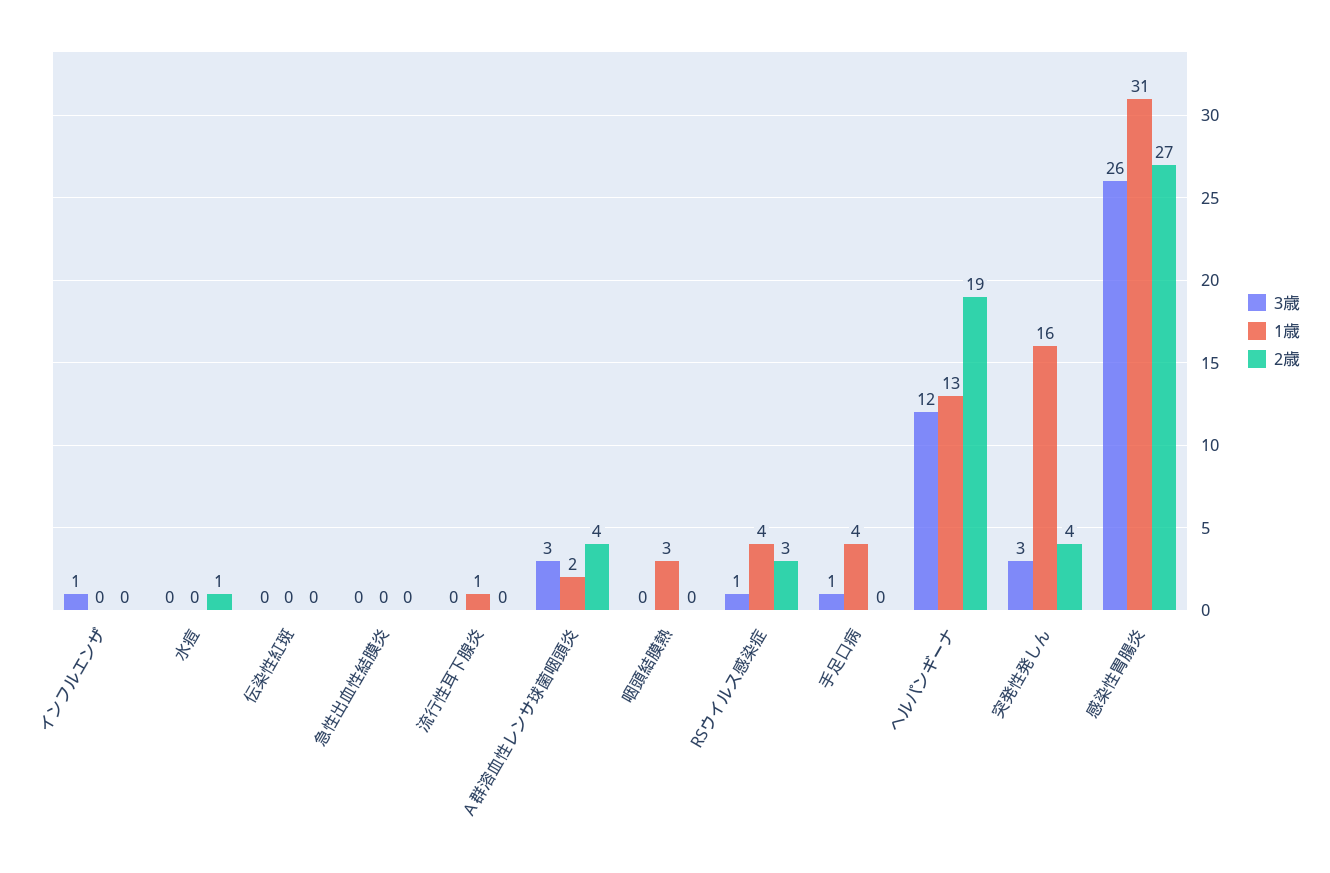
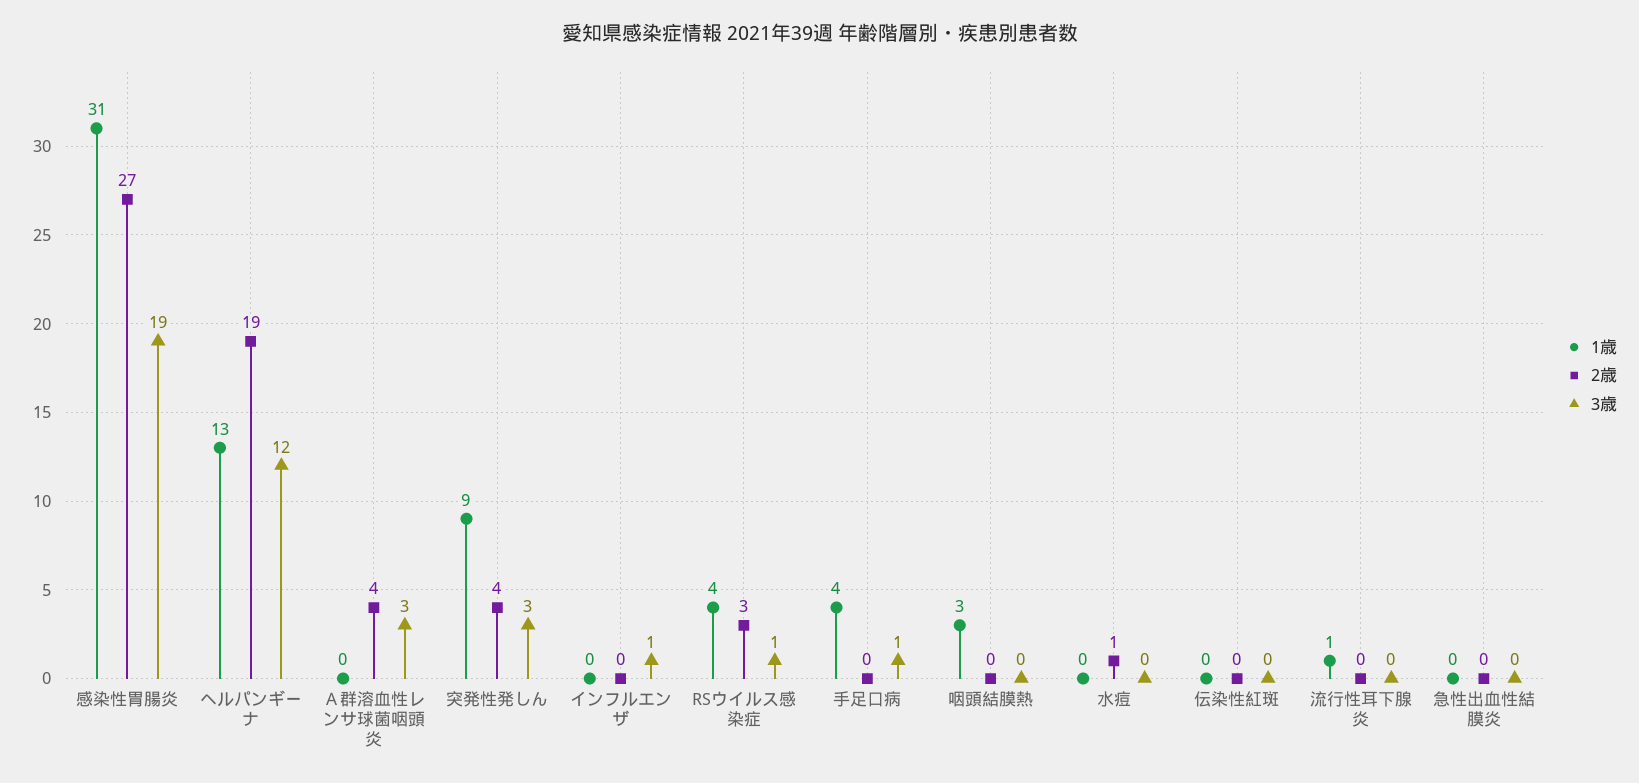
1歳, Ａ群溶血性レンサ球菌咽頭炎: 2 -> 0
1歳, 突発性発しん: 16 -> 9
3歳, 感染性胃腸炎: 26 -> 19

